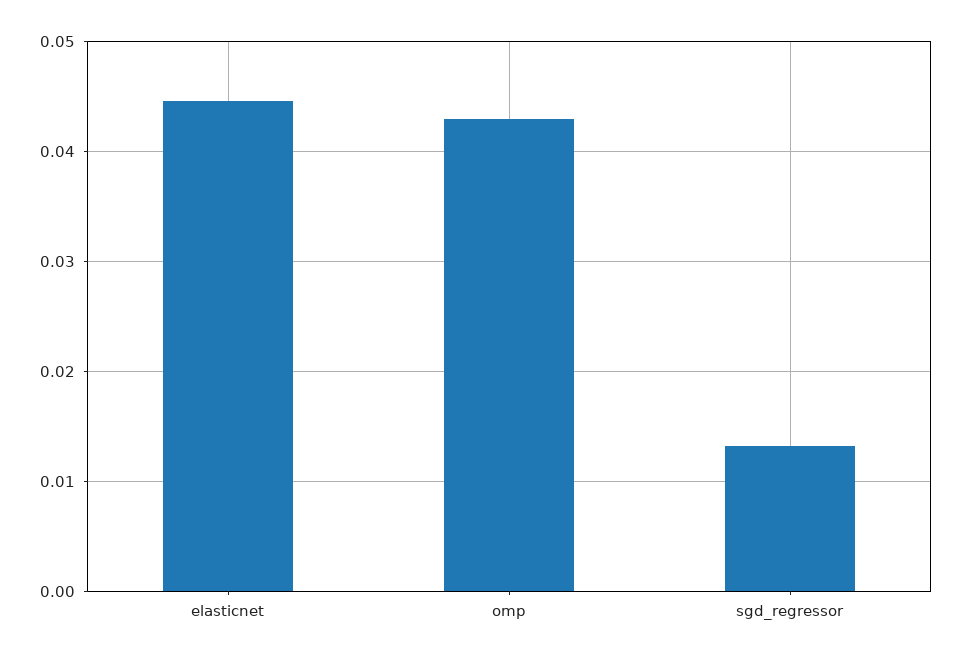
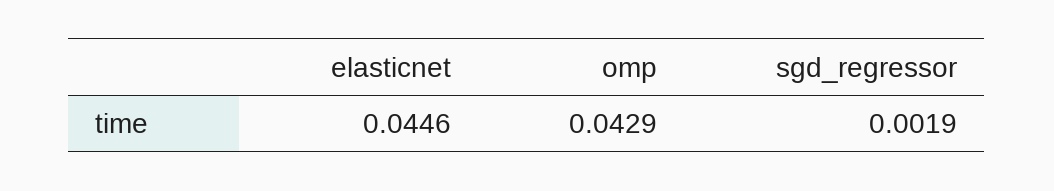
sgd_regressor: 0.013 -> 0.0019

